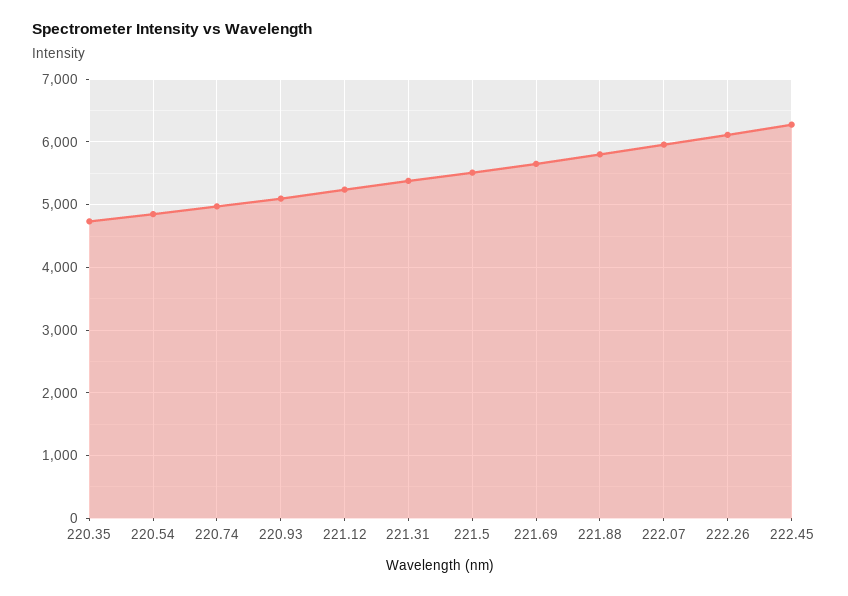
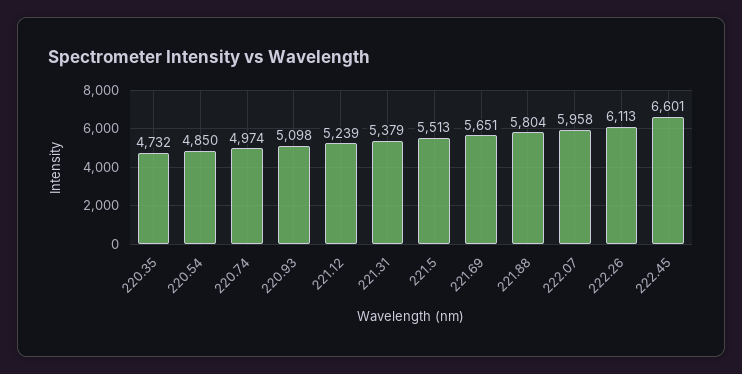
222.45: 6300 -> 6601

